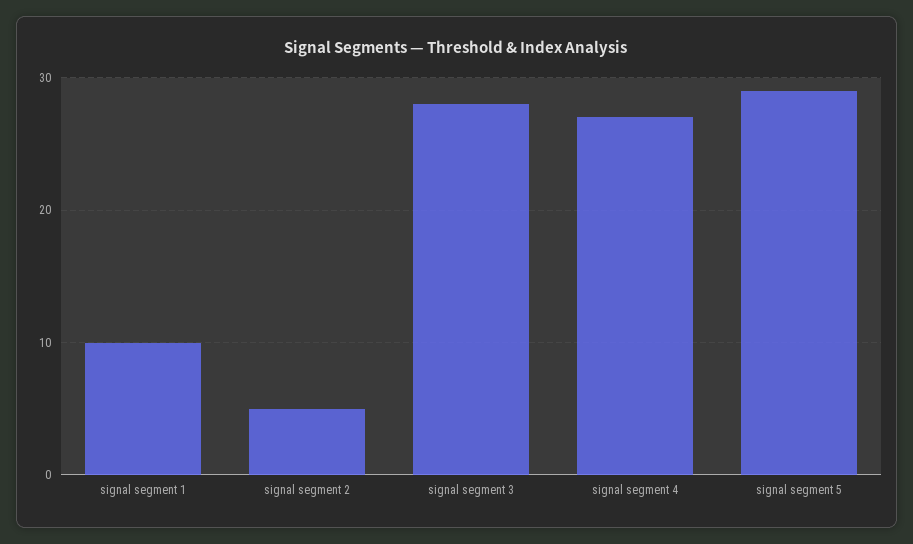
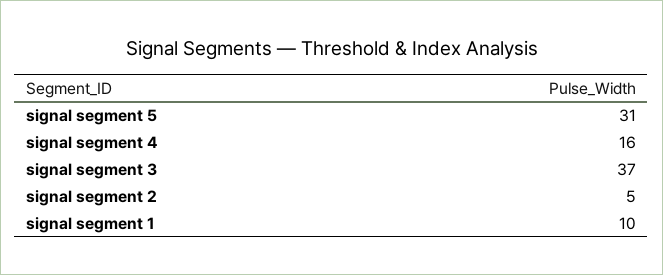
signal segment 3: 28 -> 37
signal segment 4: 27 -> 16
signal segment 5: 29 -> 31

